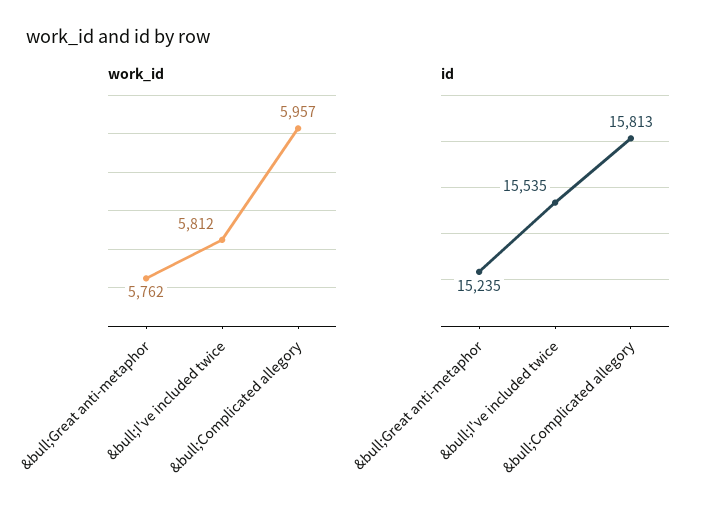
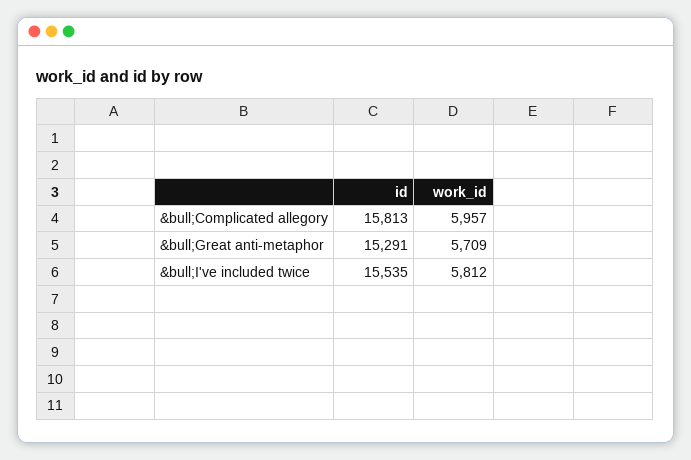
work_id, &bull;Great anti-metaphor: 5762 -> 5709
id, &bull;Great anti-metaphor: 15235 -> 15291

